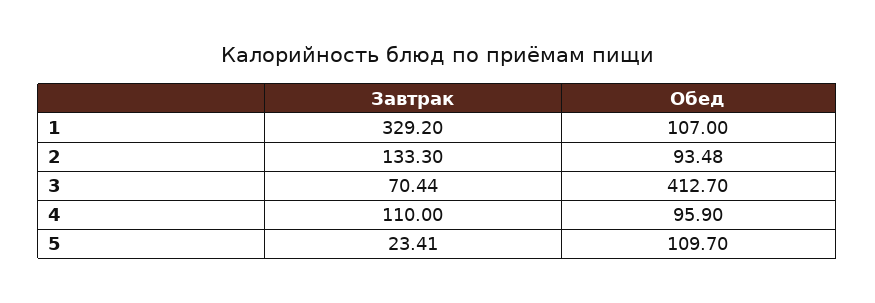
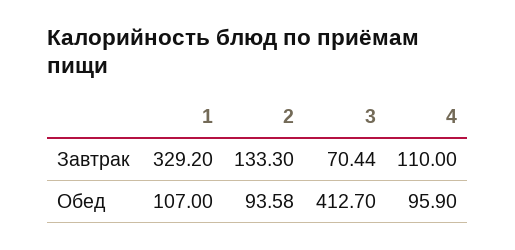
Обед, 2: 93.48 -> 93.58
Завтрак, 5: 23.41 -> none
Обед, 5: 109.7 -> none

